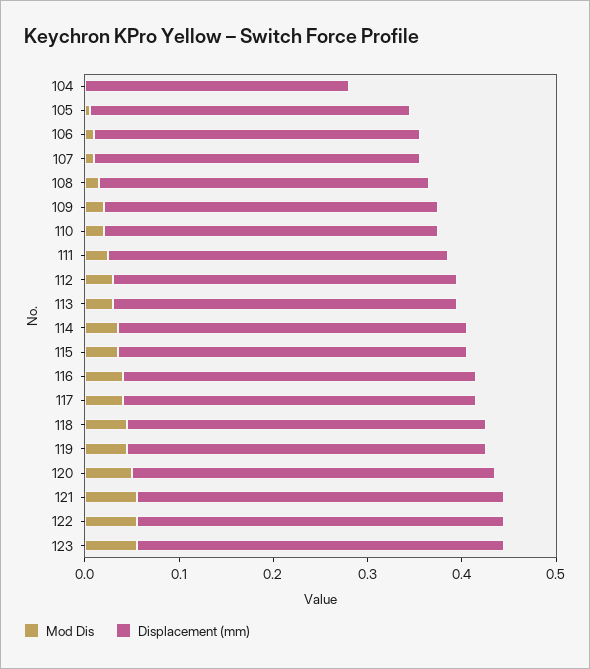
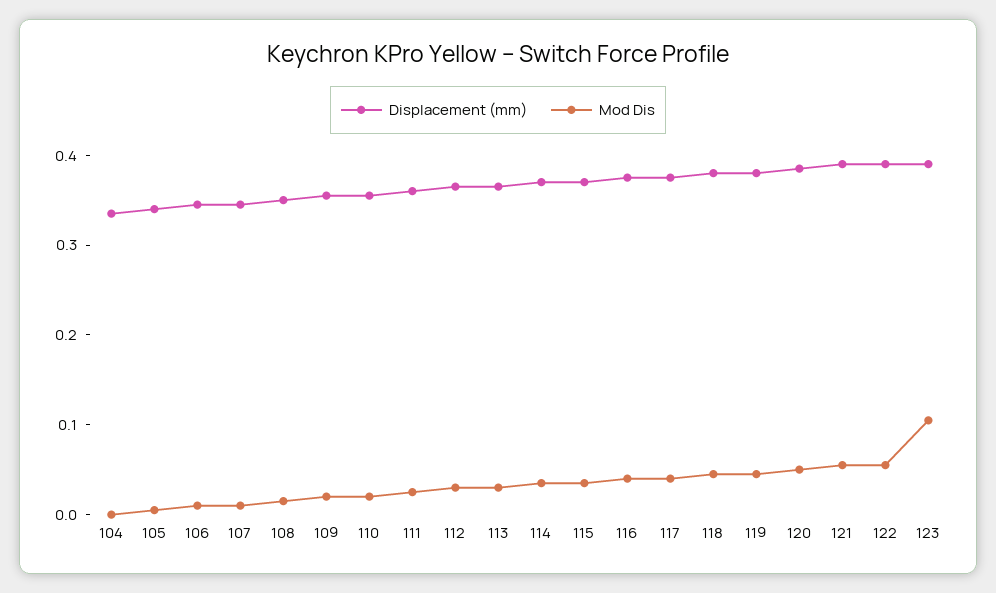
Displacement (mm), 104: 0.28 -> 0.34
Mod Dis, 123: 0.06 -> 0.1

